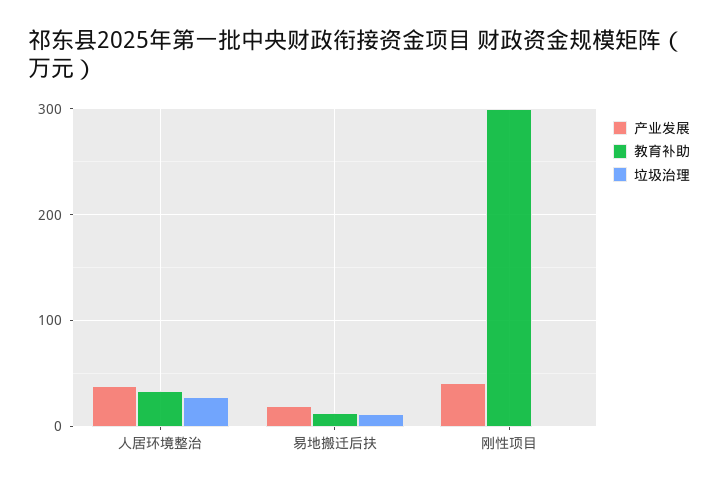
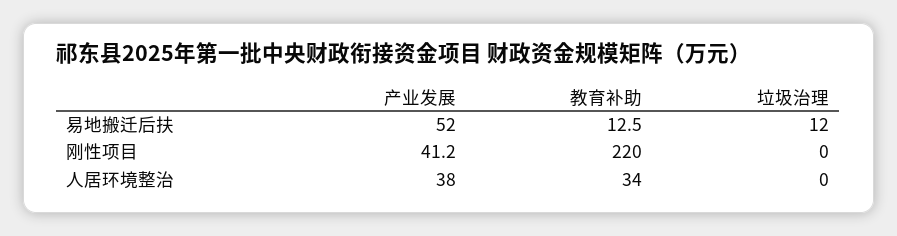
垃圾治理, 人居环境整治: 30 -> 0
产业发展, 易地搬迁后扶: 20 -> 52
教育补助, 刚性项目: 300 -> 220

